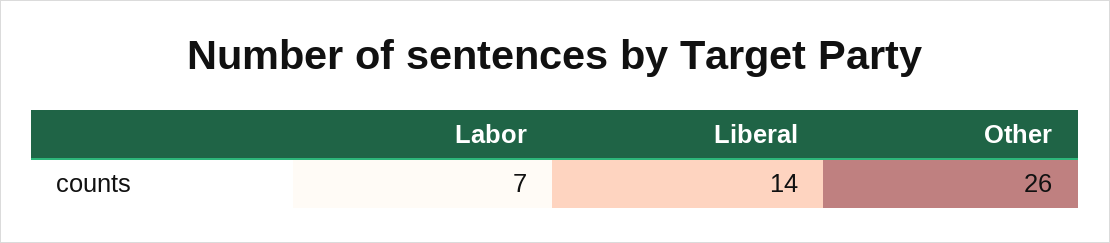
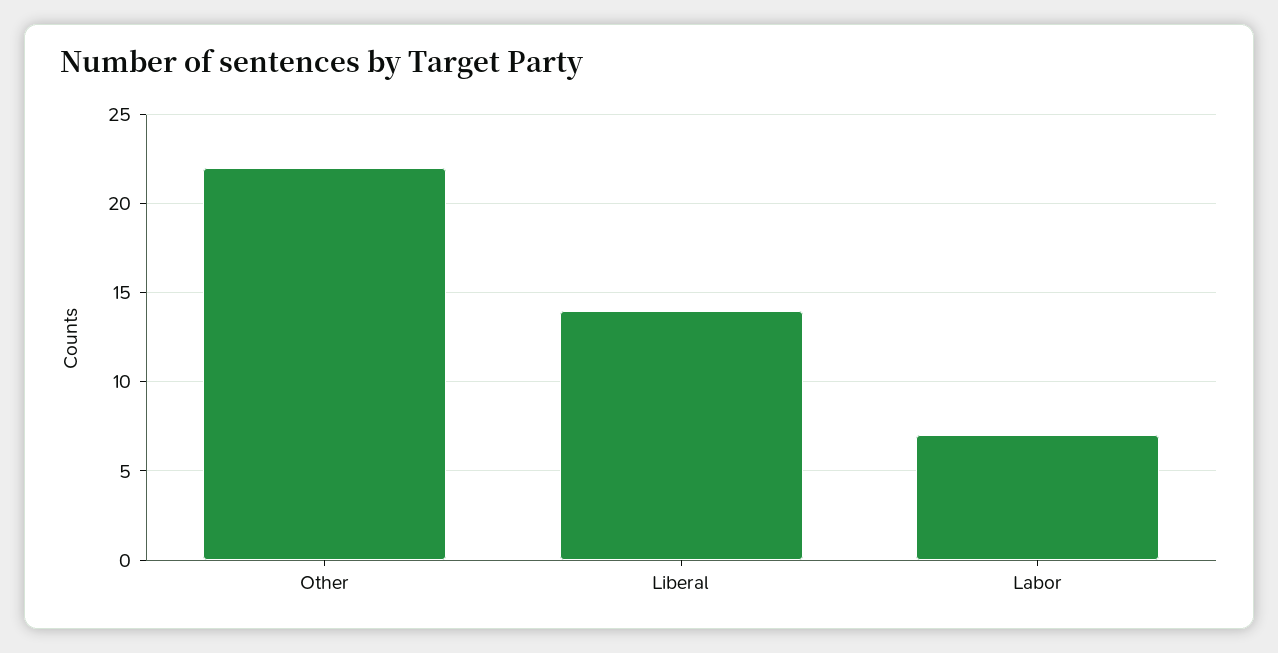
Other: 26 -> 22

